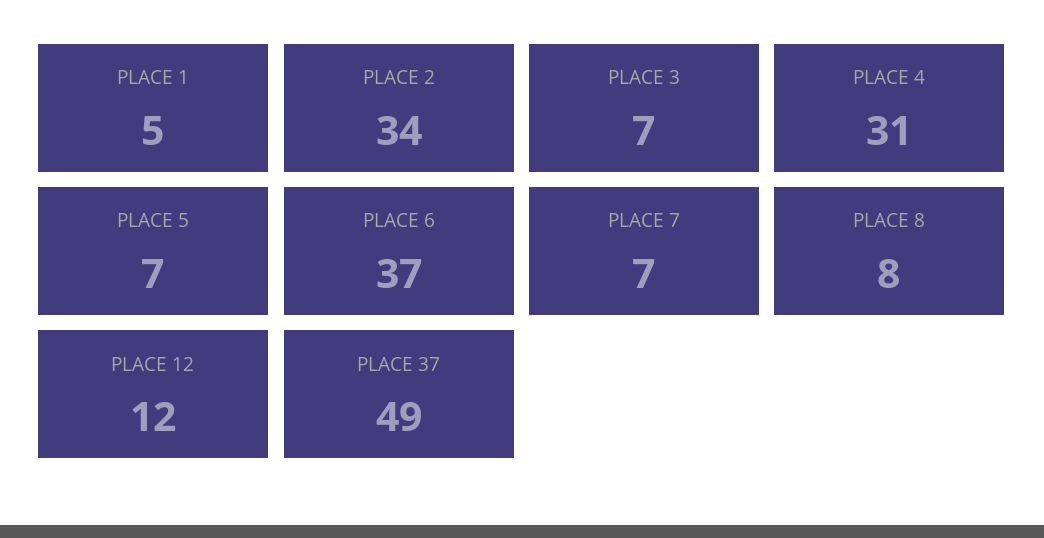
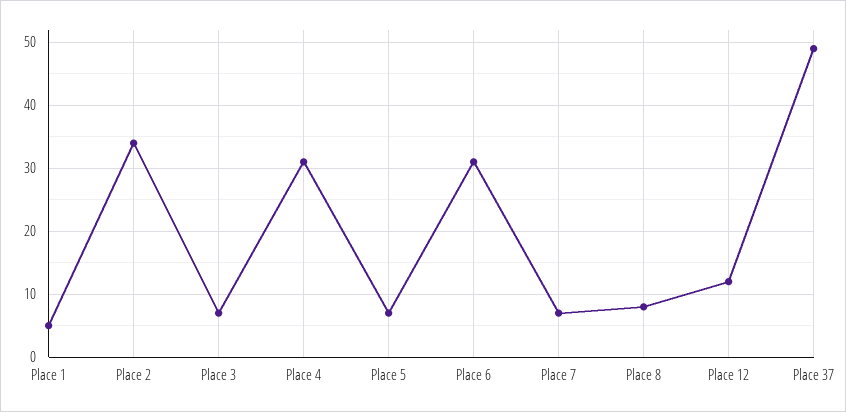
PLACE 6: 37 -> 31

